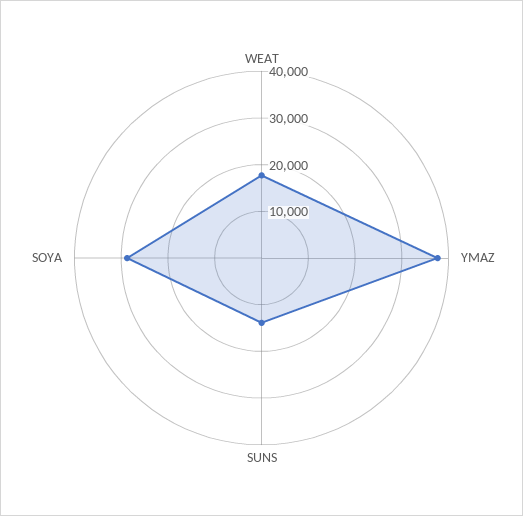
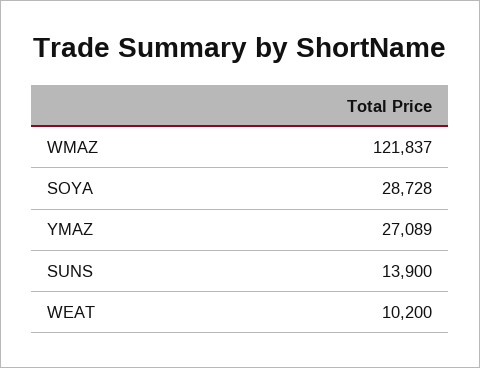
WEAT: 18000 -> 10200
YMAZ: 38000 -> 27089
WMAZ: none -> 121837

